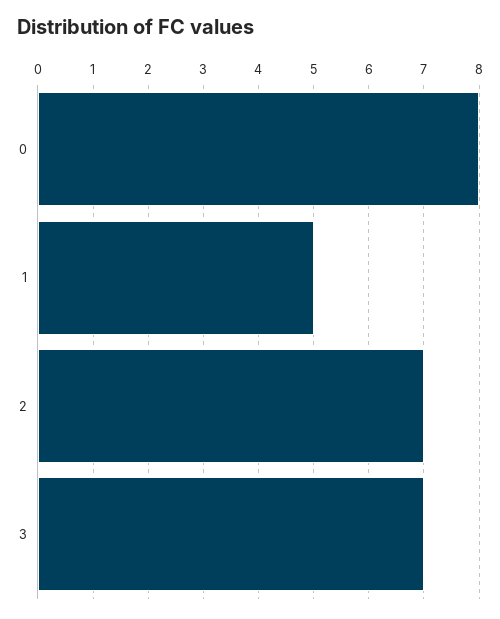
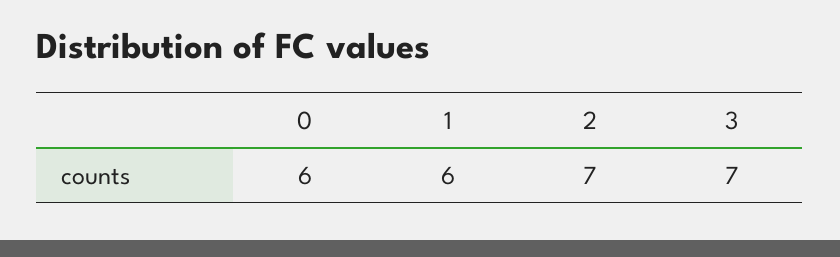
0: 8 -> 6
1: 5 -> 6

